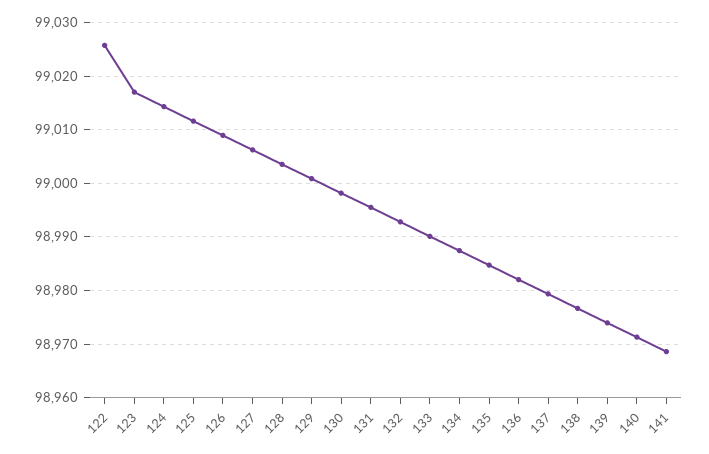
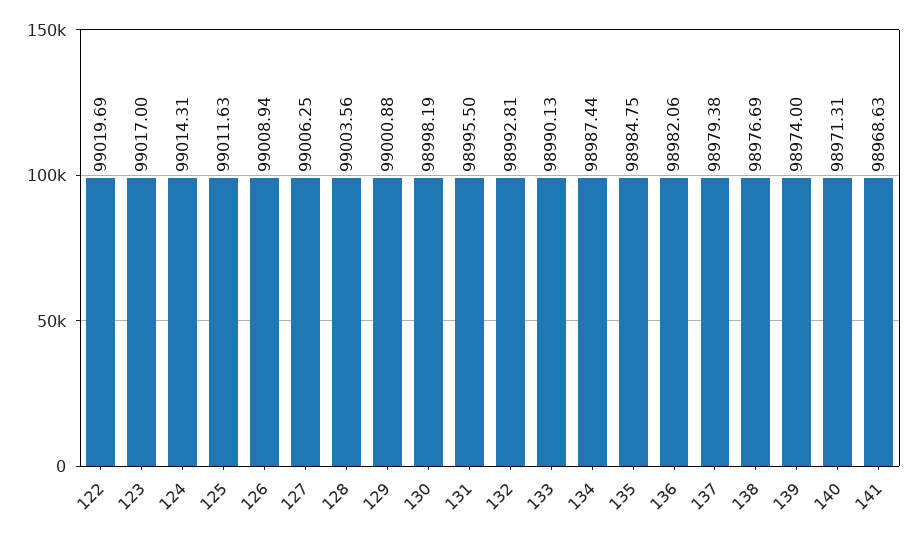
122: 99026 -> 99019.69

